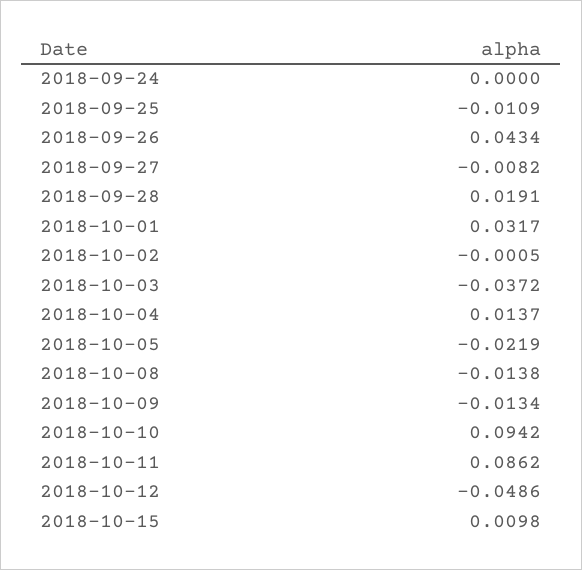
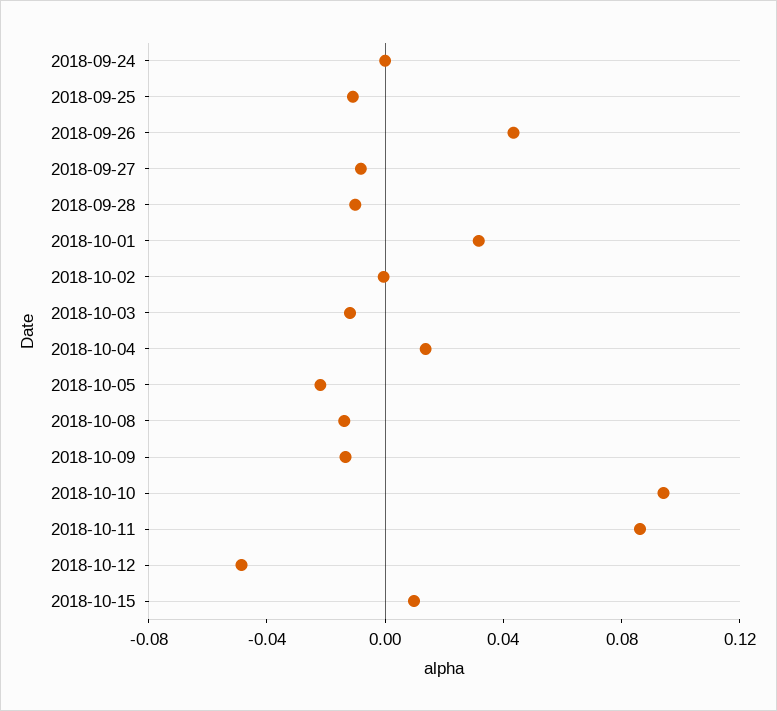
2018-09-28: 0.0191 -> -0.01
2018-10-03: -0.0372 -> -0.01

